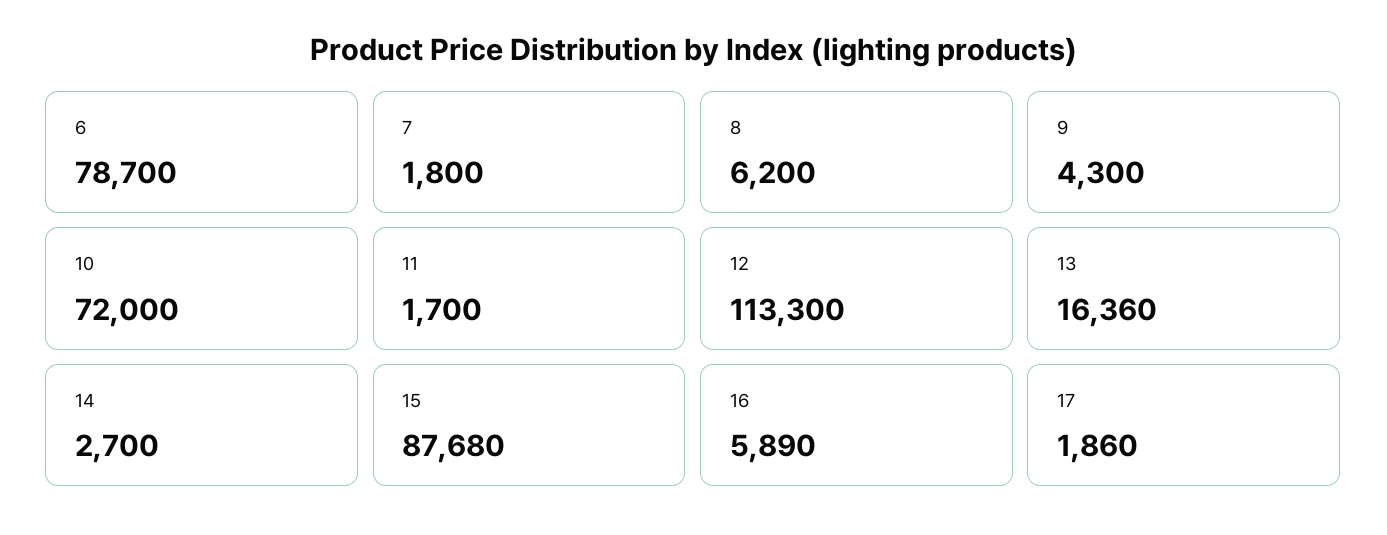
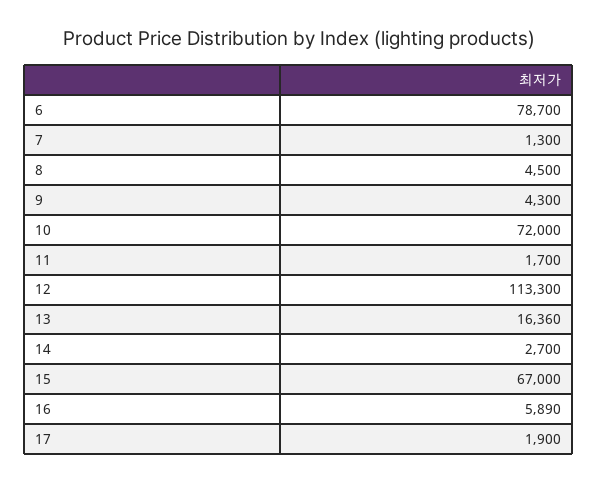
7: 1800 -> 1300
8: 6200 -> 4500
15: 87680 -> 67000
17: 1860 -> 1900

